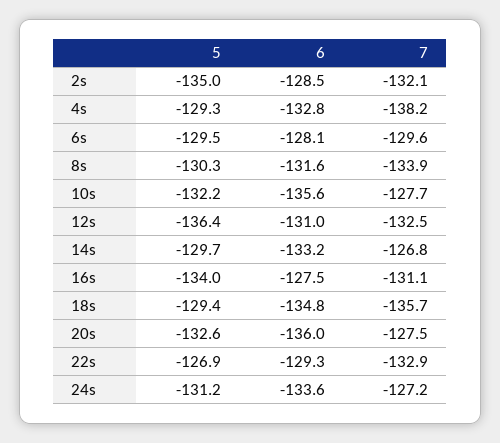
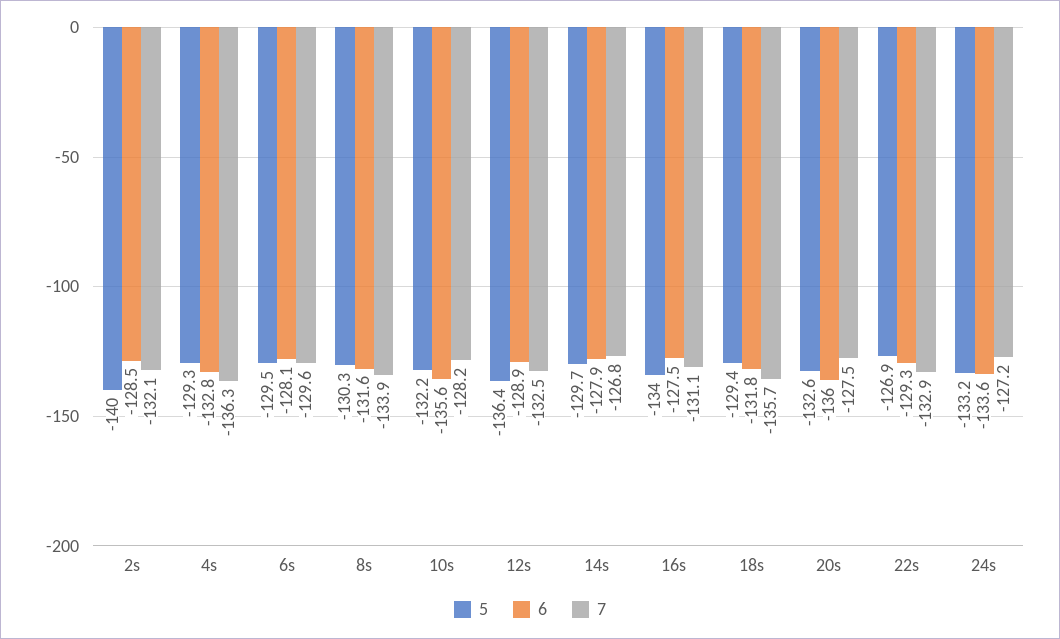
5, 2s: -135 -> -140
7, 4s: -138.2 -> -136.3
7, 10s: -127.7 -> -128.2
6, 12s: -131 -> -128.9
6, 14s: -133.2 -> -127.9
6, 18s: -134.8 -> -131.8
5, 24s: -131.2 -> -133.2

